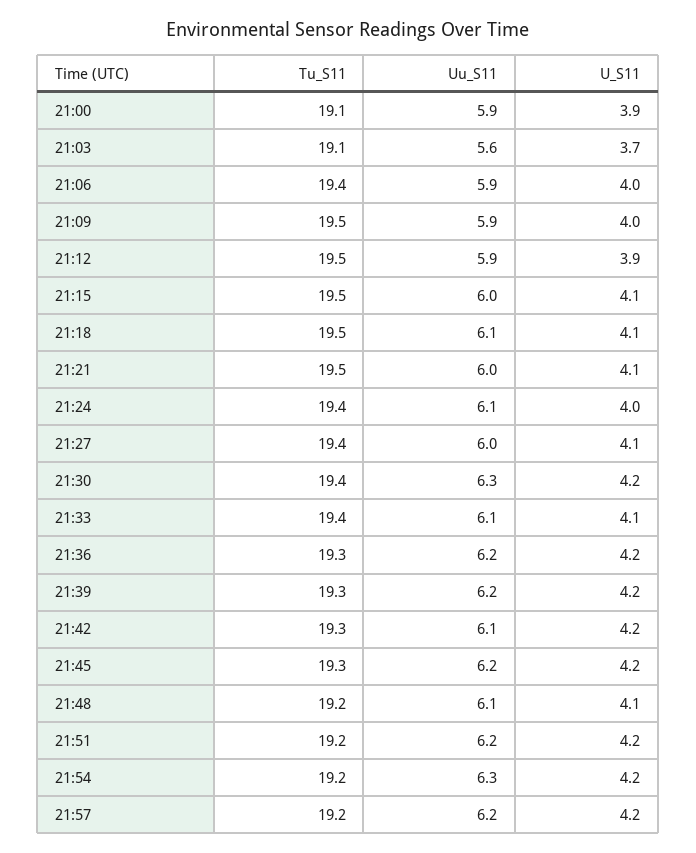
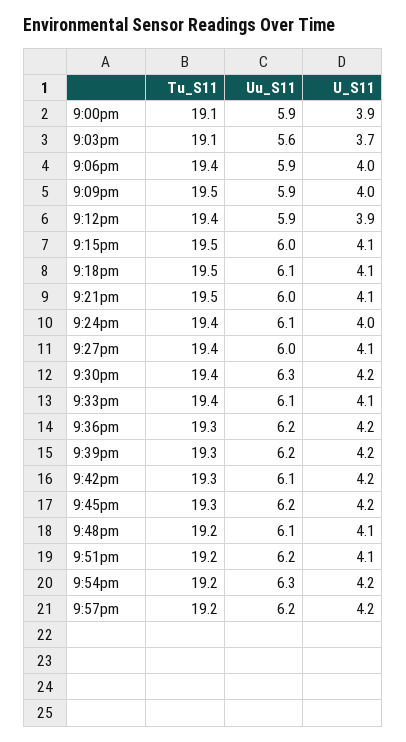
Tu_S11, 21:12: 19.5 -> 19.4
U_S11, 21:51: 4.2 -> 4.1

